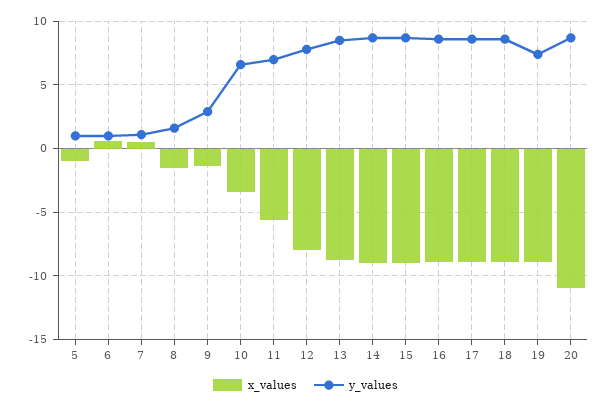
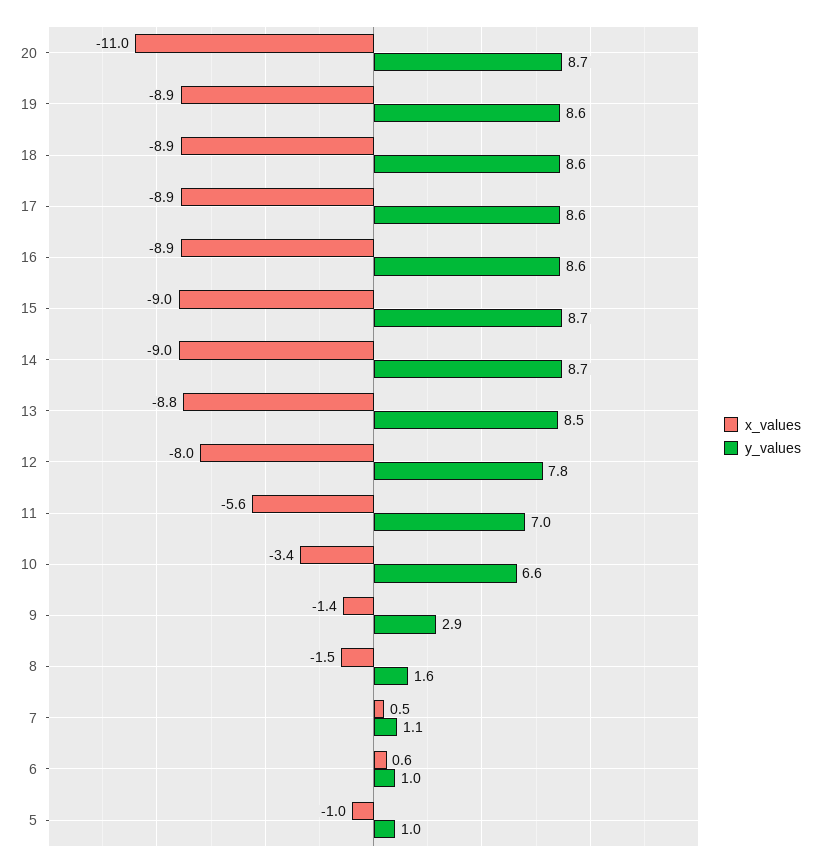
y_values, 19: 7.5 -> 8.6

